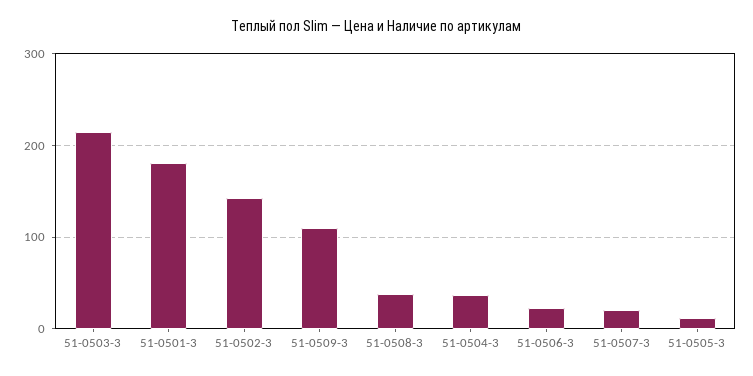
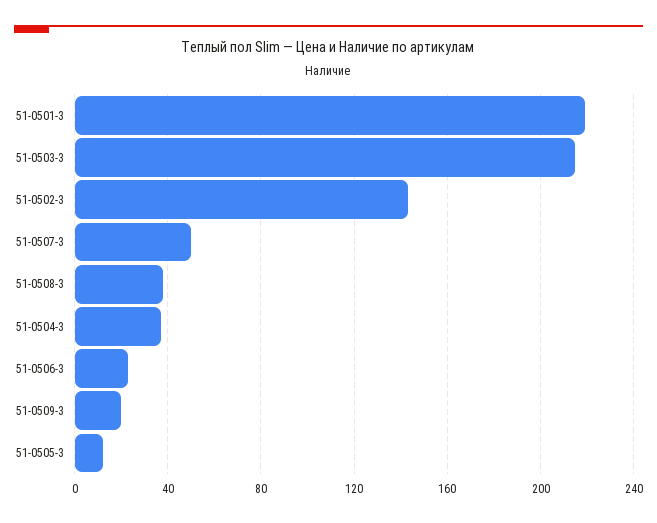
51-0501-3: 180 -> 220
51-0509-3: 110 -> 20
51-0507-3: 20 -> 50

